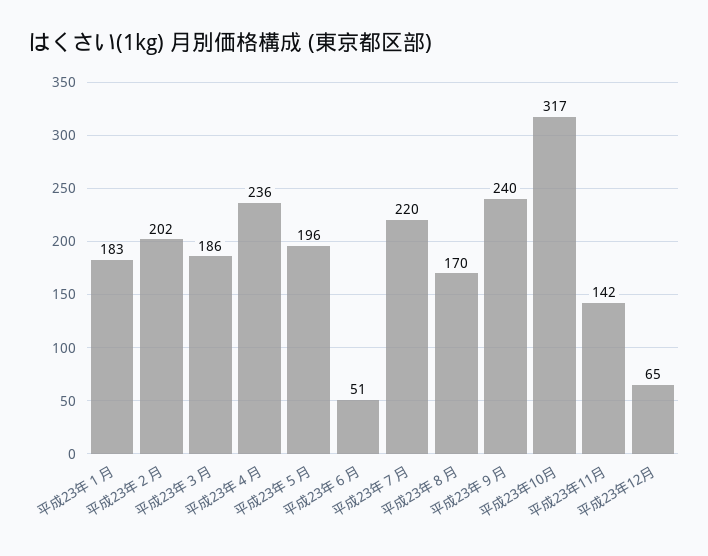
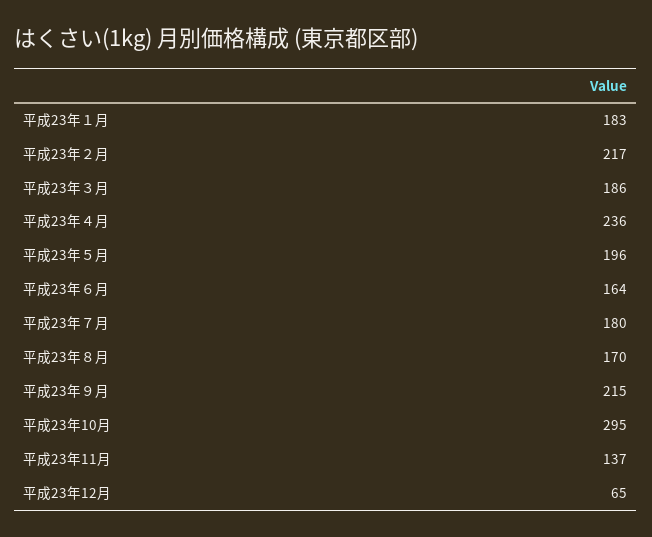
平成23年２月: 202 -> 217
平成23年６月: 51 -> 164
平成23年７月: 220 -> 180
平成23年９月: 240 -> 215
平成23年10月: 317 -> 295
平成23年11月: 142 -> 137

